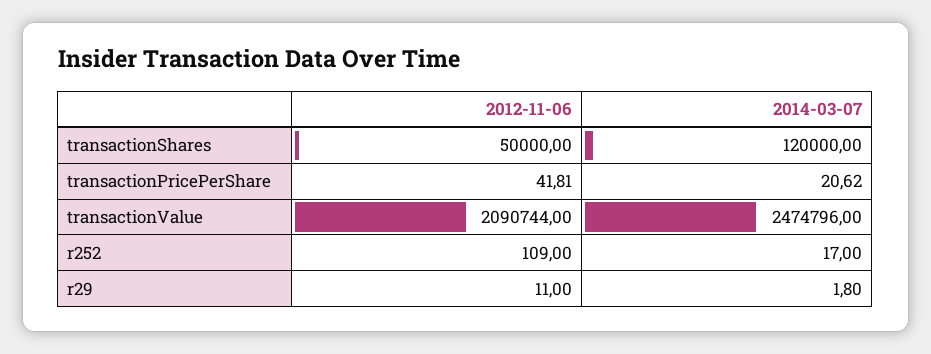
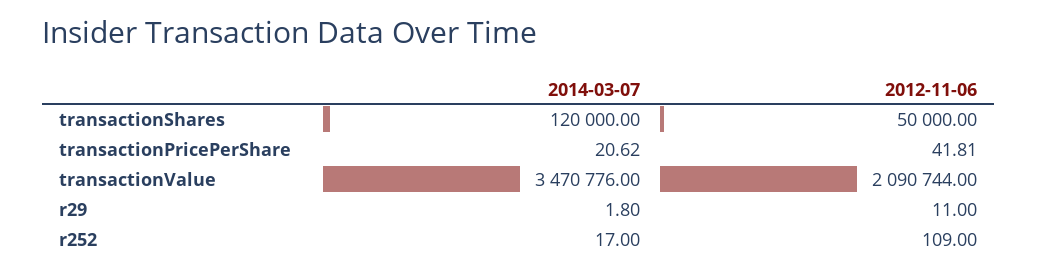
2014-03-07, transactionValue: 2474796 -> 3470776

